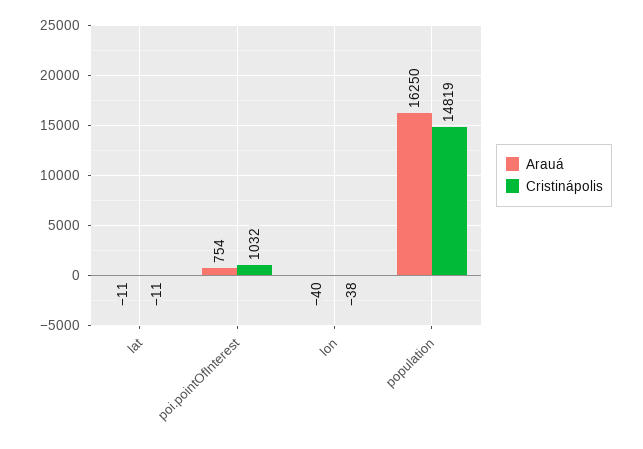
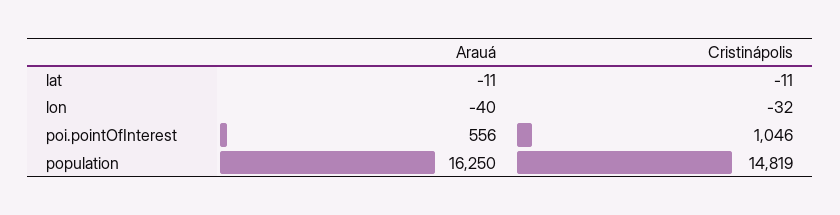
Arauá, poi.pointOfInterest: 754 -> 556
Cristinápolis, poi.pointOfInterest: 1032 -> 1046
Cristinápolis, lon: -38 -> -32

